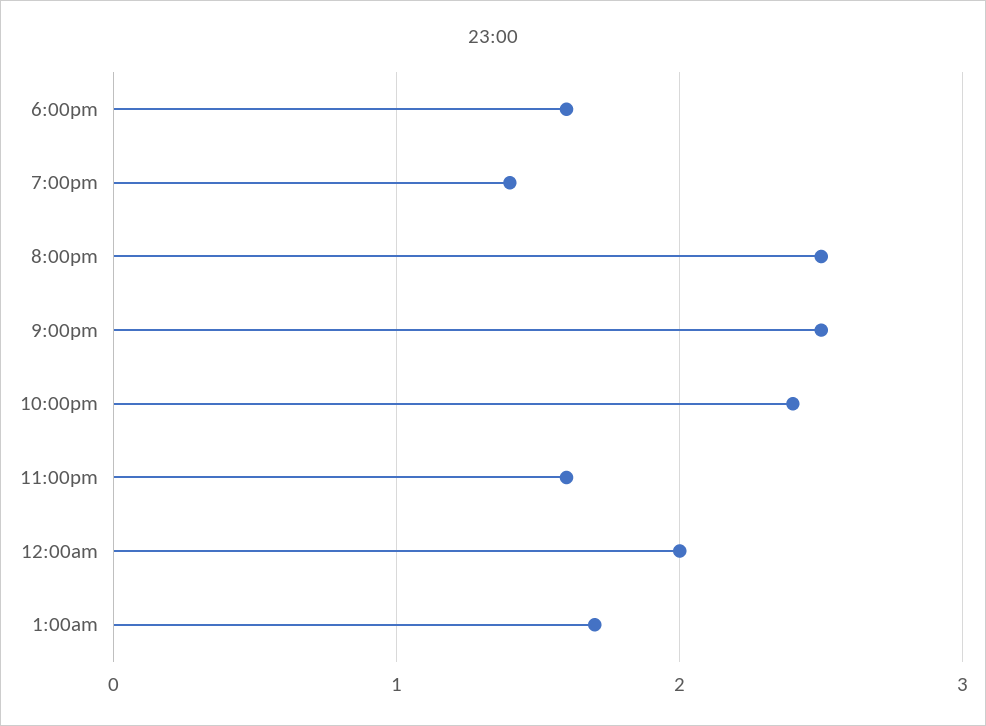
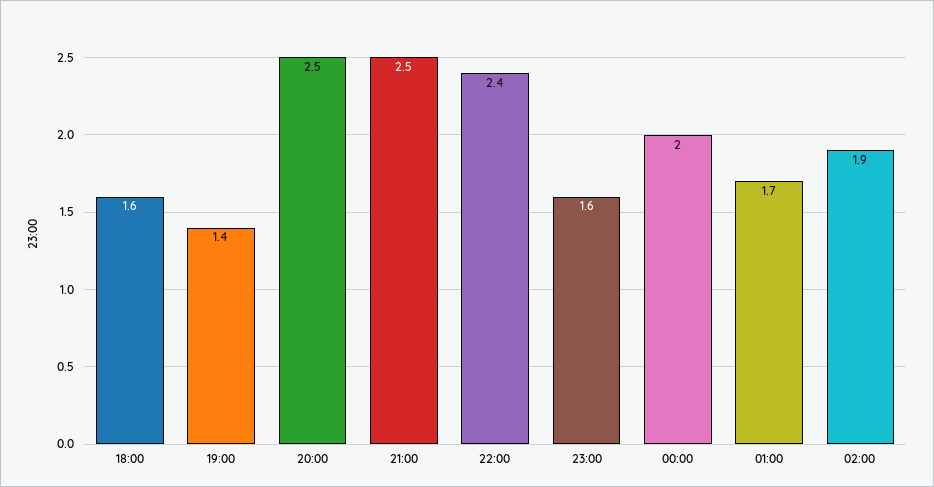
02:00: none -> 1.9

